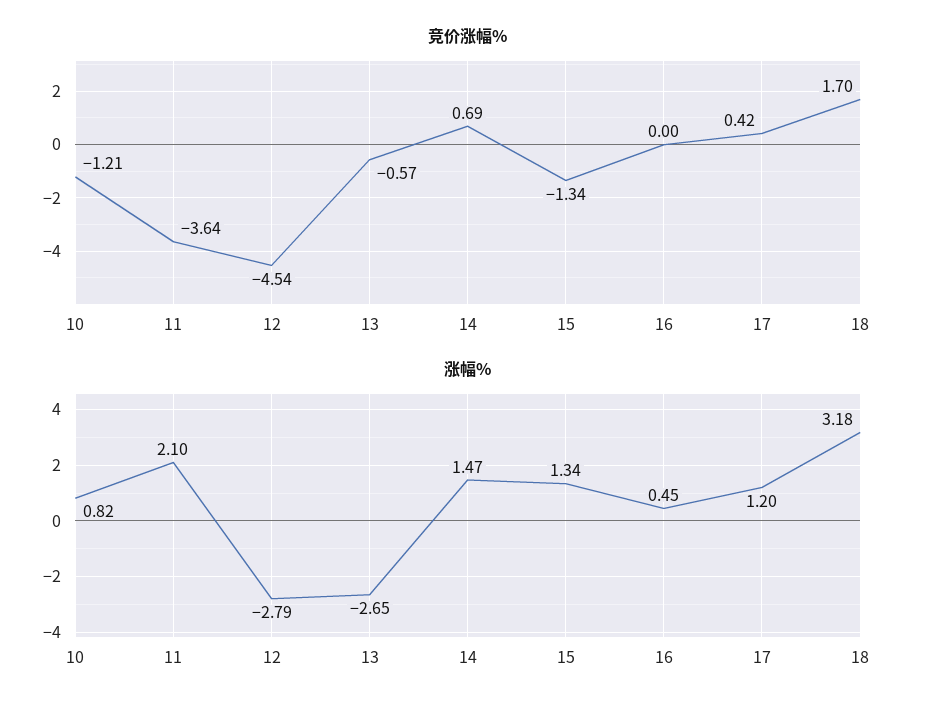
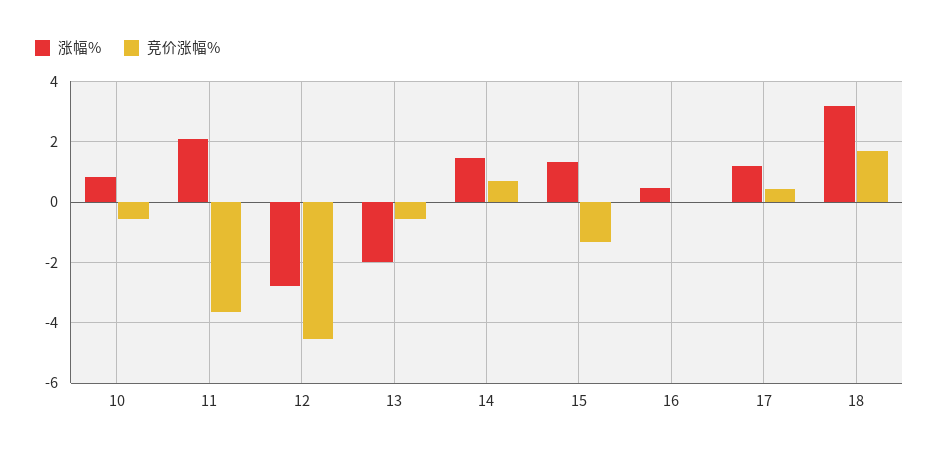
竞价涨幅%, 10: -1.21 -> -0.6
涨幅%, 13: -2.65 -> -2

